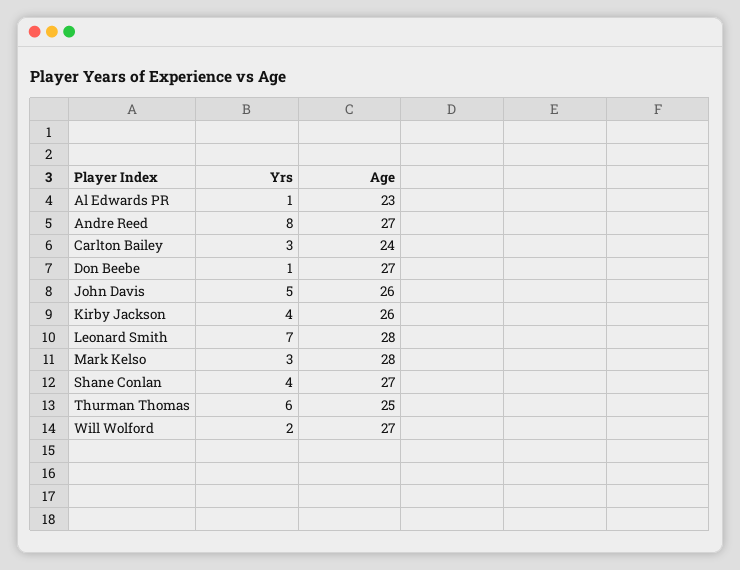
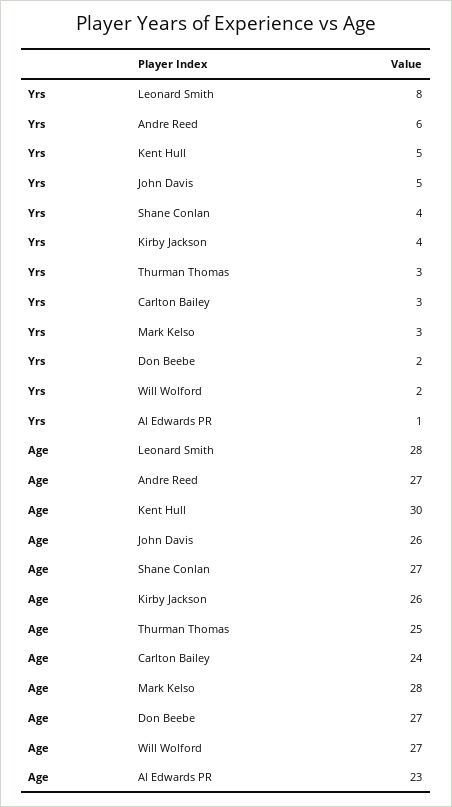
Yrs, Andre Reed: 8 -> 6
Yrs, Don Beebe: 1 -> 2
Yrs, Leonard Smith: 7 -> 8
Yrs, Thurman Thomas: 6 -> 3
Yrs, Kent Hull: none -> 5
Age, Kent Hull: none -> 30

